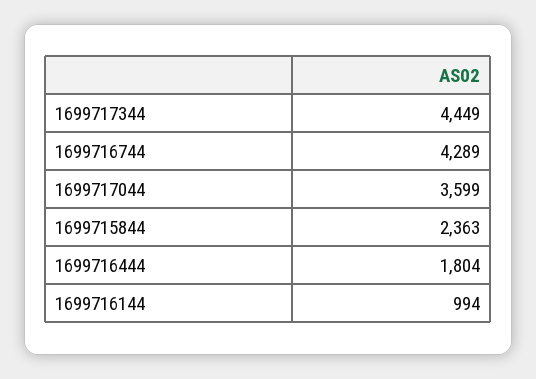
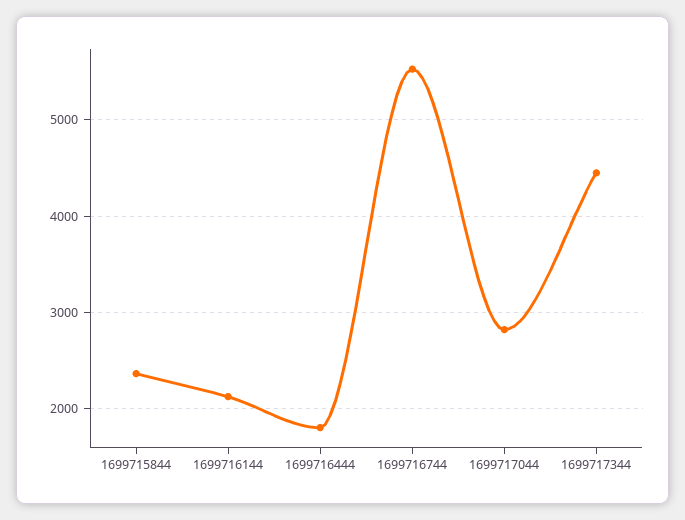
1699716744: 4289 -> 5500
1699717044: 3599 -> 2800
1699716144: 994 -> 2100

